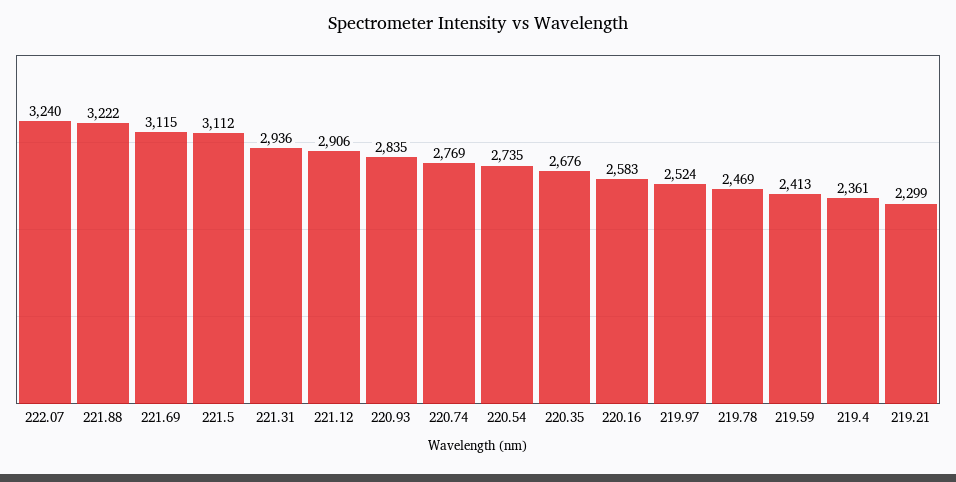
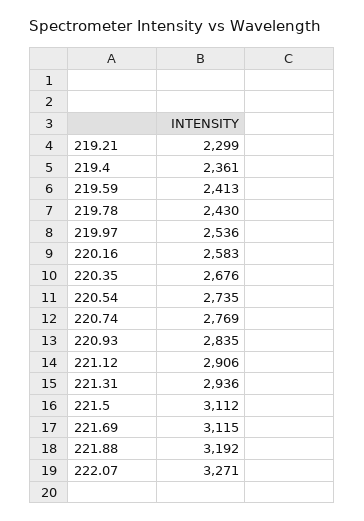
222.07: 3240 -> 3271
221.88: 3222 -> 3192
219.97: 2524 -> 2536
219.78: 2469 -> 2430

